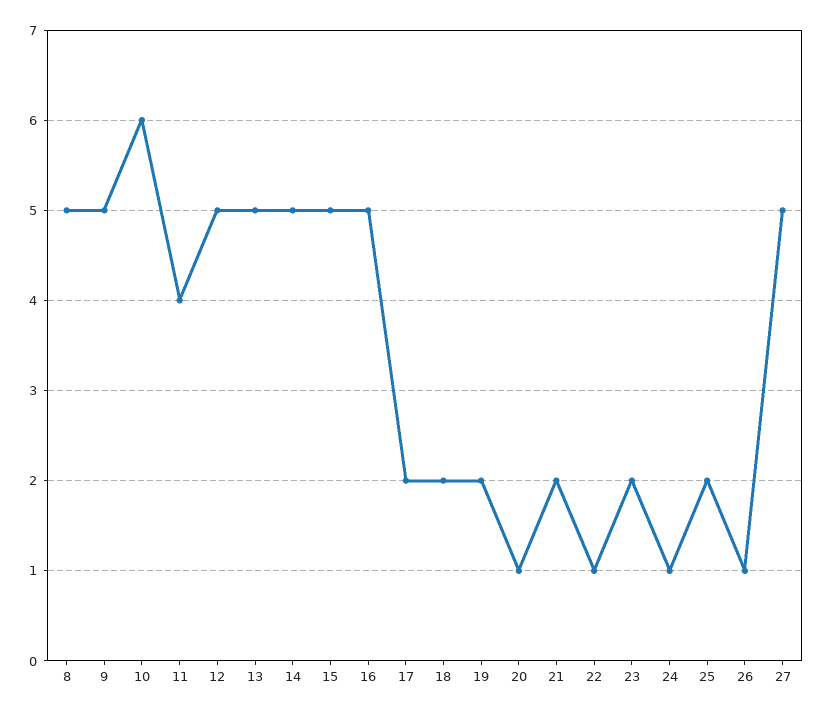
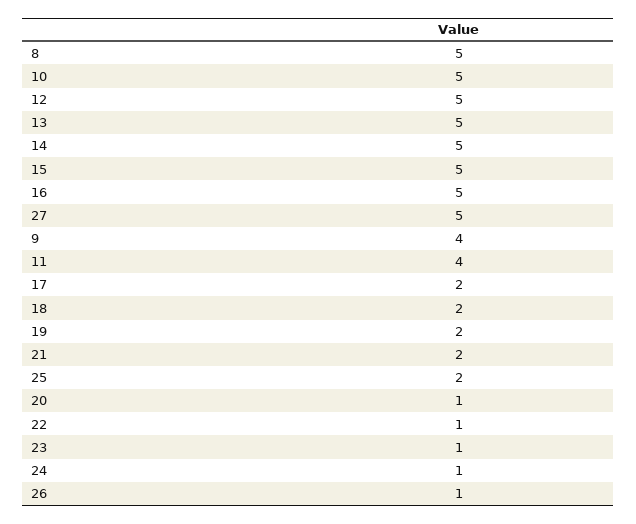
9: 5 -> 4
10: 6 -> 5
23: 2 -> 1

